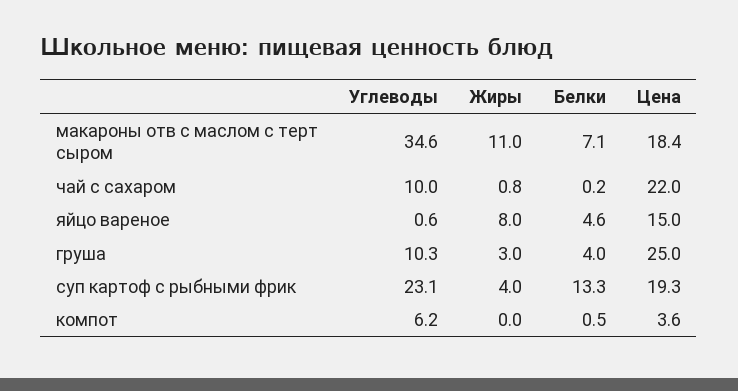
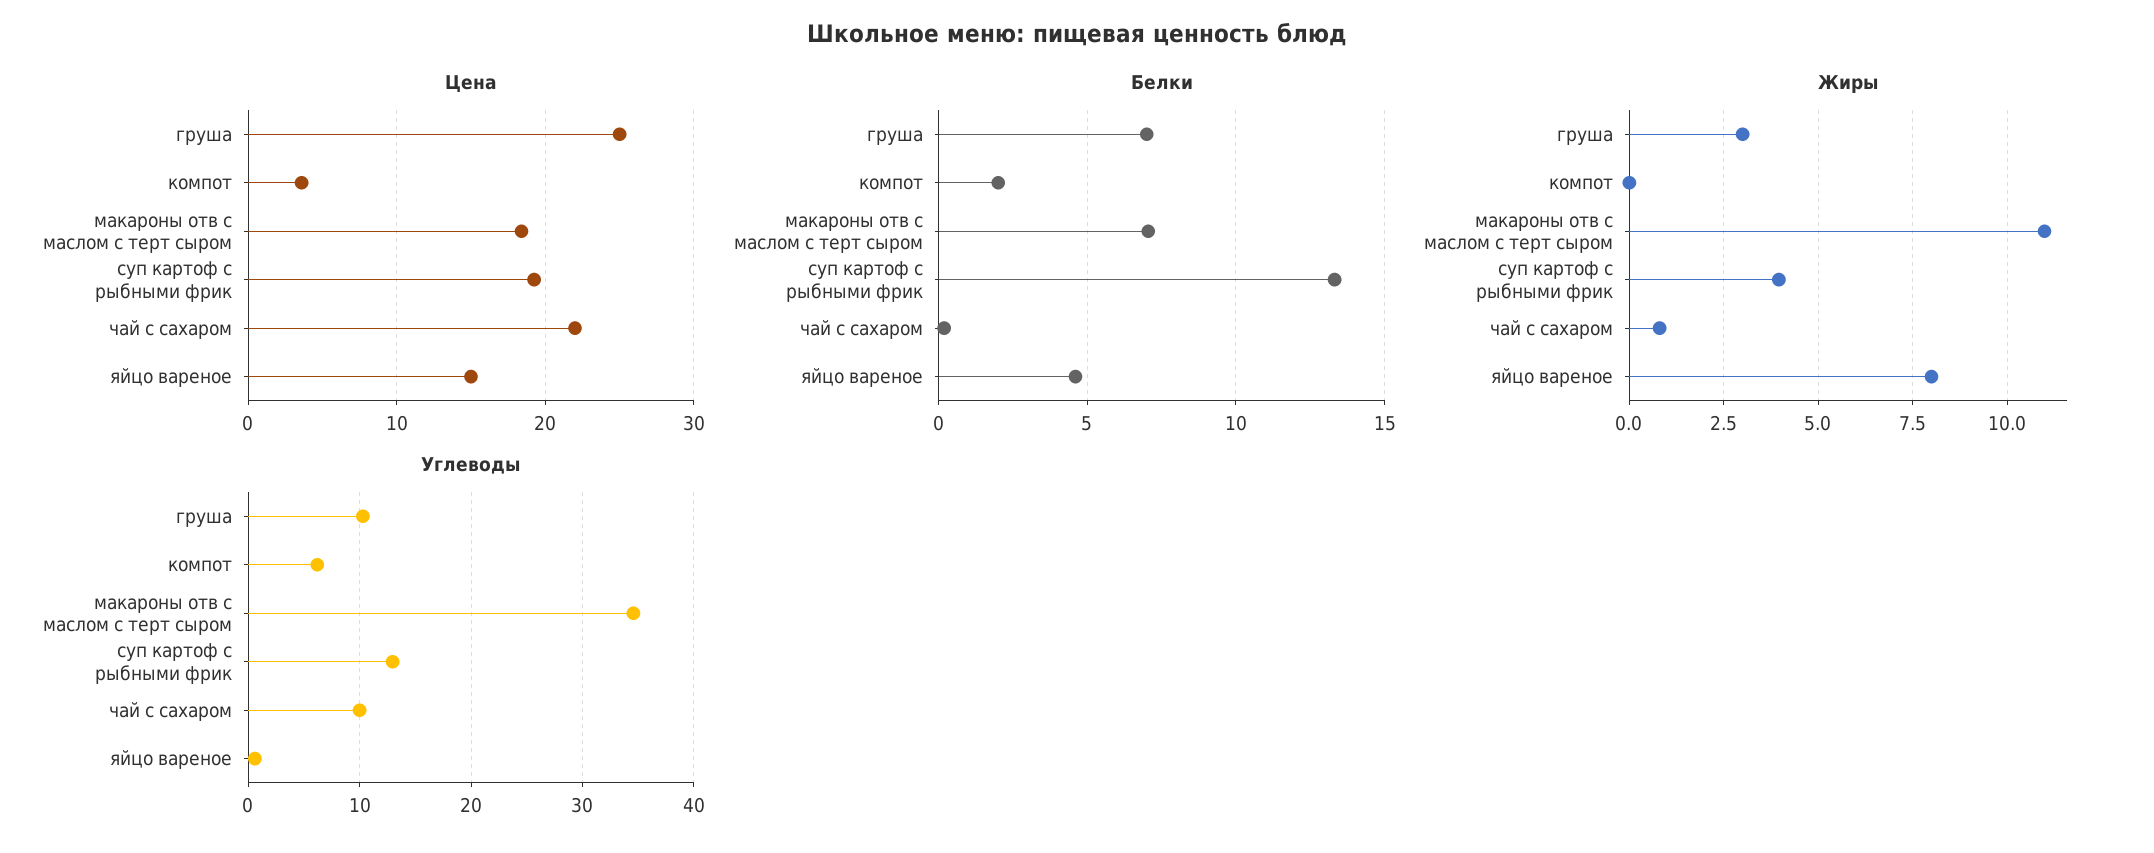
Белки, груша: 4 -> 7
Углеводы, суп картоф с рыбными фрик: 23.1 -> 13
Белки, компот: 0.5 -> 2

